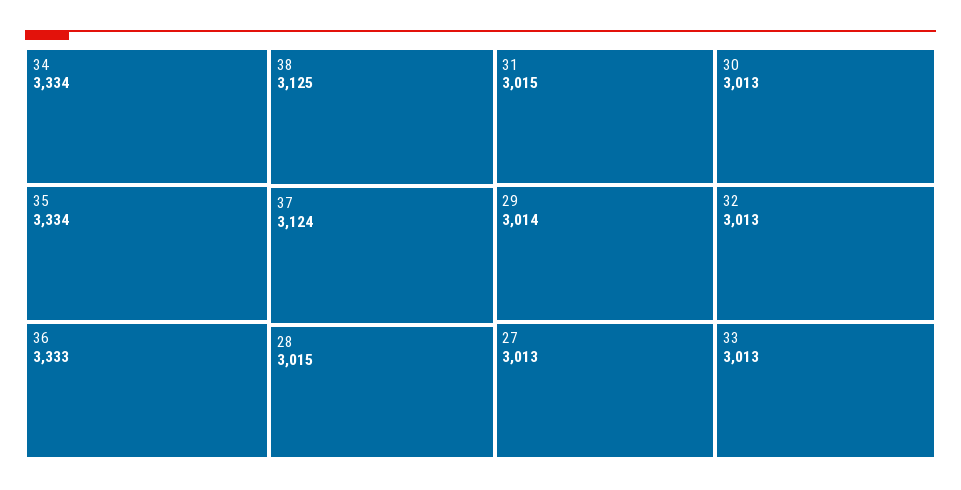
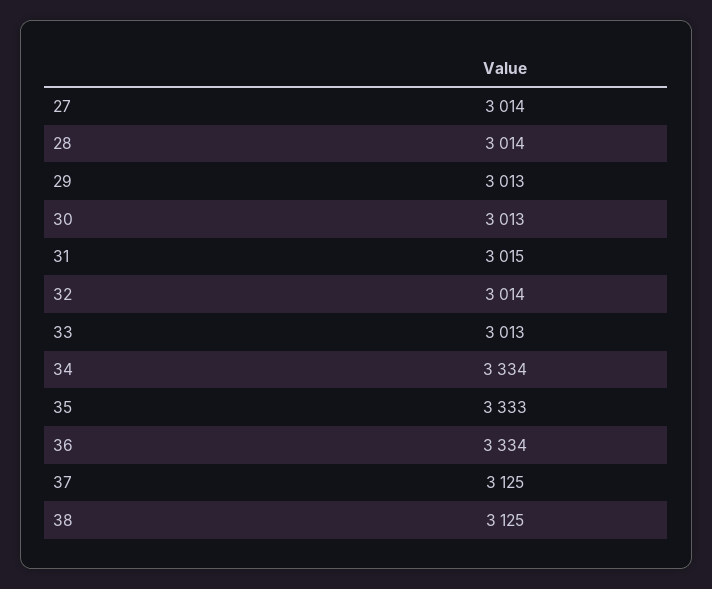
35: 3334 -> 3333
36: 3333 -> 3334
37: 3124 -> 3125
28: 3015 -> 3014
29: 3014 -> 3013
27: 3013 -> 3014
32: 3013 -> 3014

